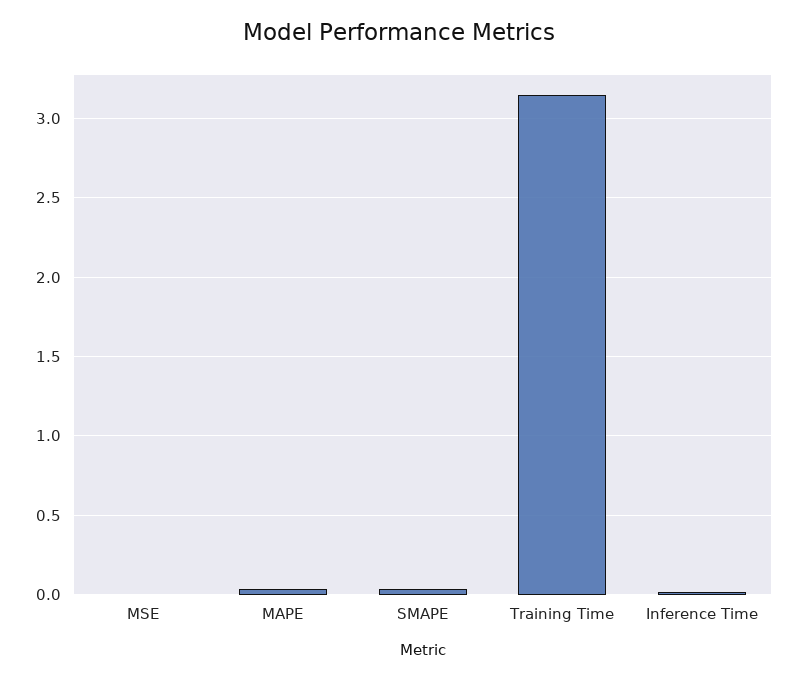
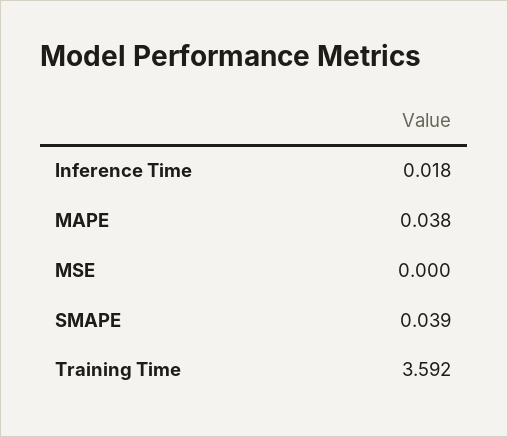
Training Time: 3.15 -> 3.592

